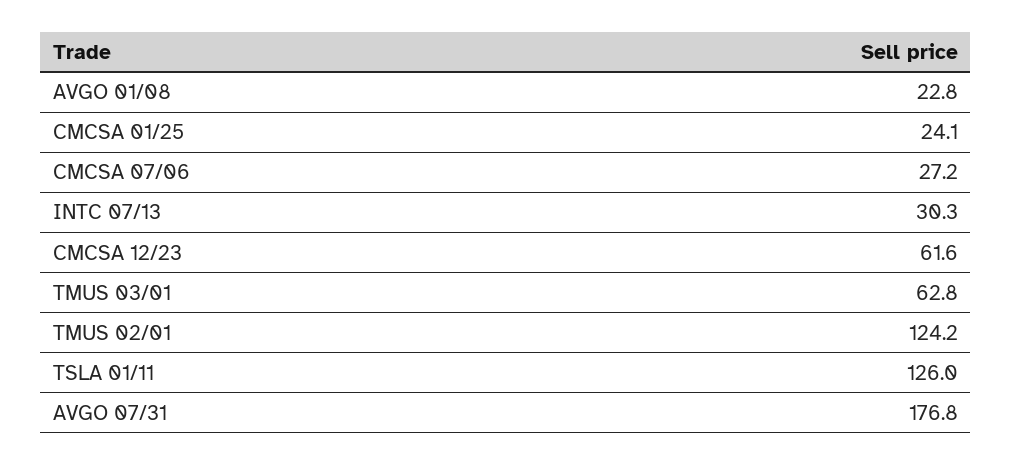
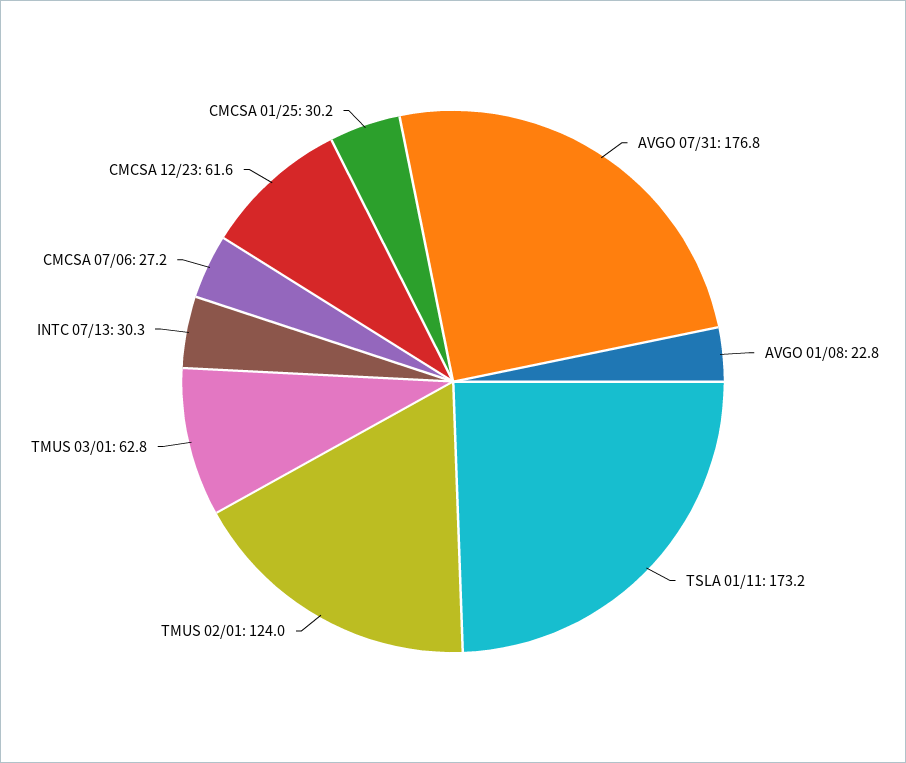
CMCSA 01/25: 24.1 -> 30.2
TMUS 02/01: 124.2 -> 124
TSLA 01/11: 126 -> 173.2

